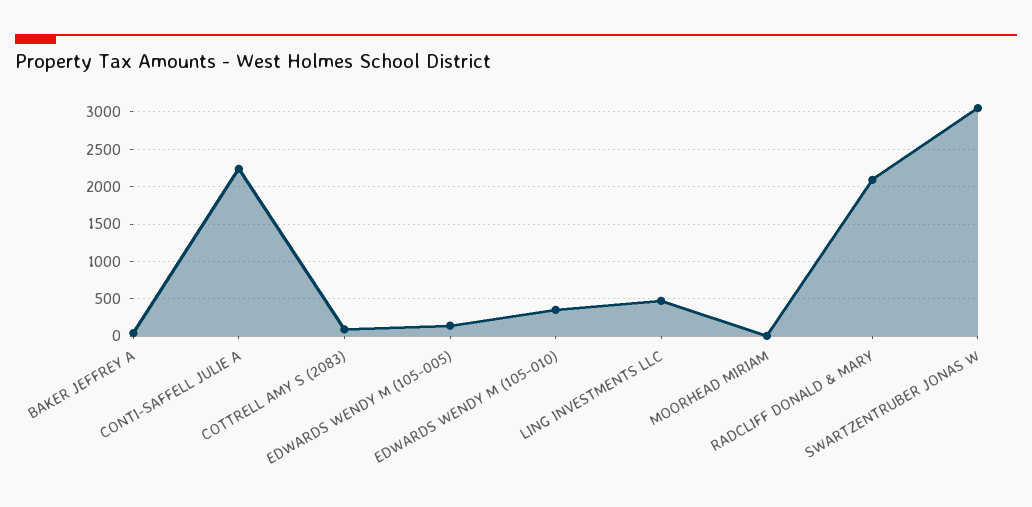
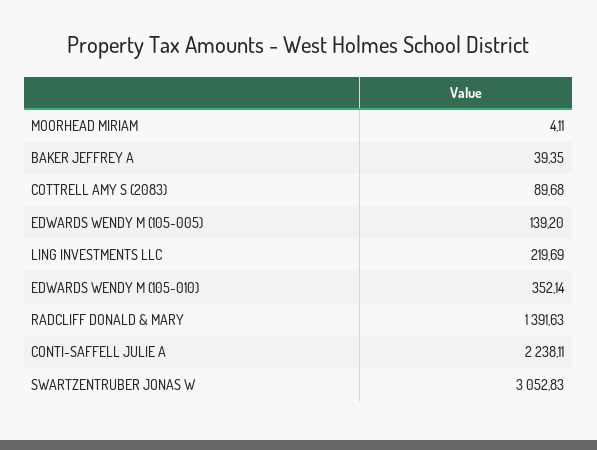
LING INVESTMENTS LLC: 500 -> 219.69
RADCLIFF DONALD & MARY: 2100 -> 1391.63

